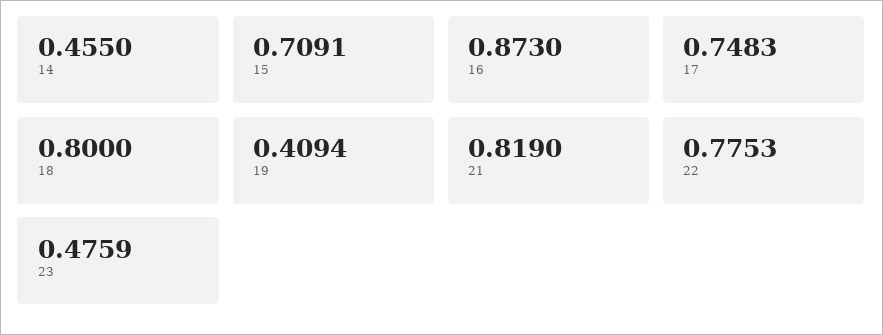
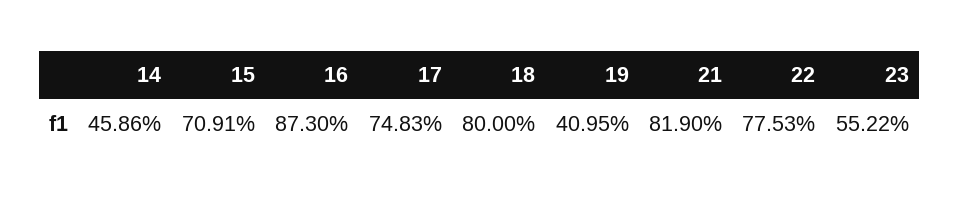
14: 0.455 -> 0.4586
19: 0.4094 -> 0.4095
23: 0.4759 -> 0.5522

